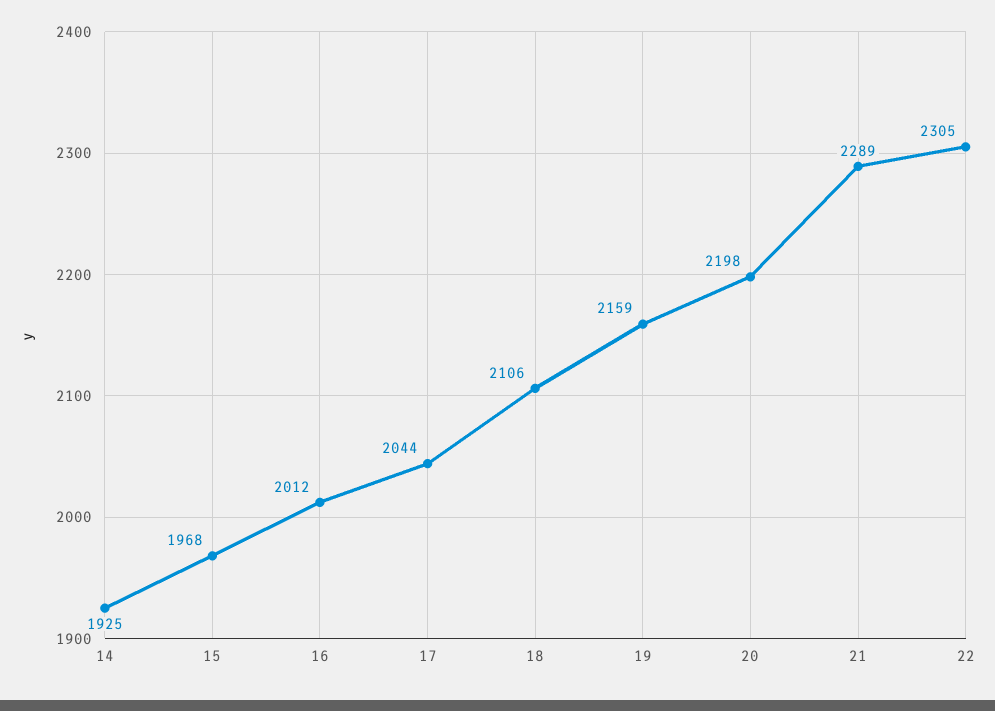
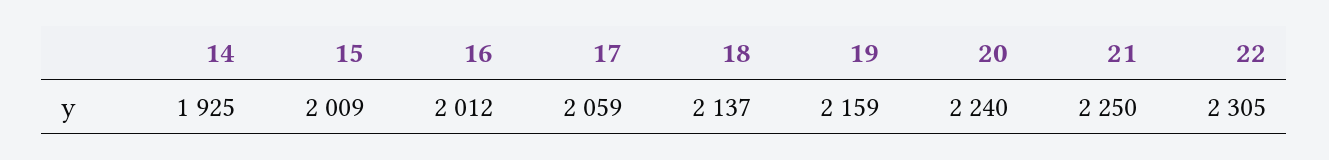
15: 1968 -> 2009
17: 2044 -> 2059
18: 2106 -> 2137
20: 2198 -> 2240
21: 2289 -> 2250

